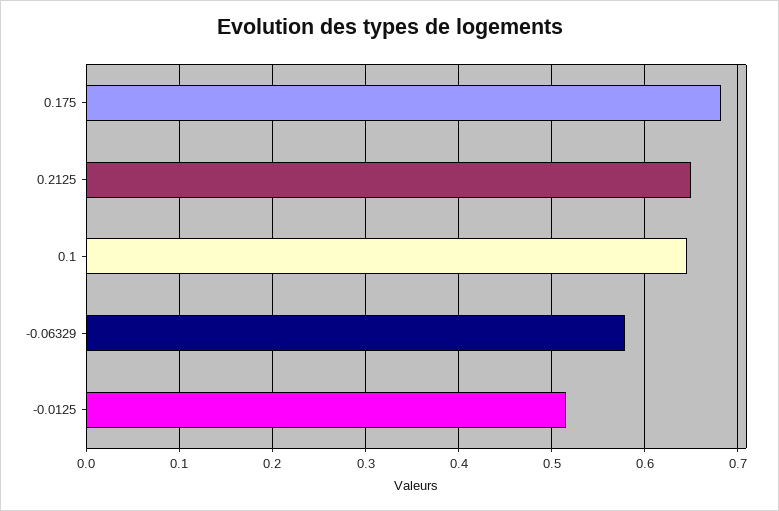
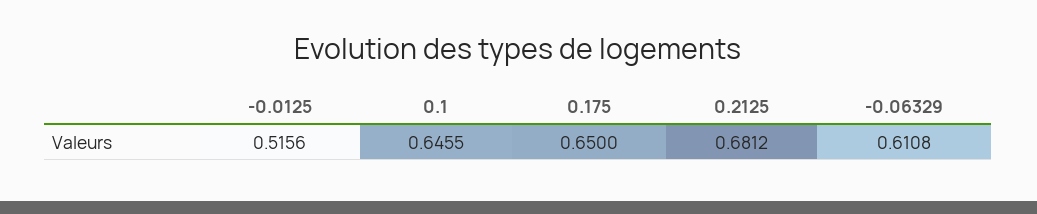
0.175: 0.68 -> 0.65
0.2125: 0.65 -> 0.6812
-0.06329: 0.58 -> 0.6108

